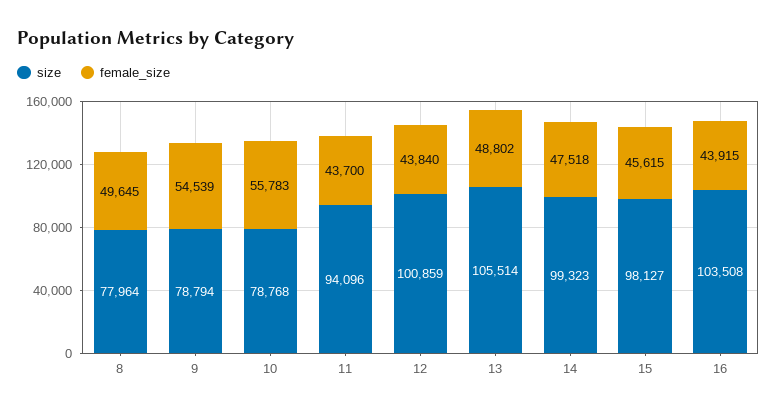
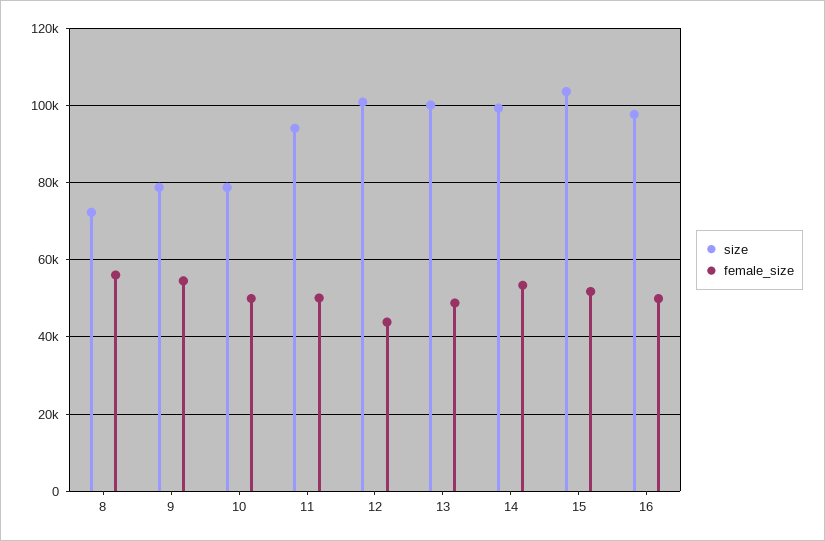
size, 8: 77964 -> 72000
female_size, 8: 49645 -> 56000
female_size, 10: 55783 -> 50000
female_size, 11: 43700 -> 50000
size, 13: 105514 -> 100000
female_size, 14: 47518 -> 54000
size, 15: 98127 -> 104000
female_size, 15: 45615 -> 52000
size, 16: 103508 -> 98000
female_size, 16: 43915 -> 50000

